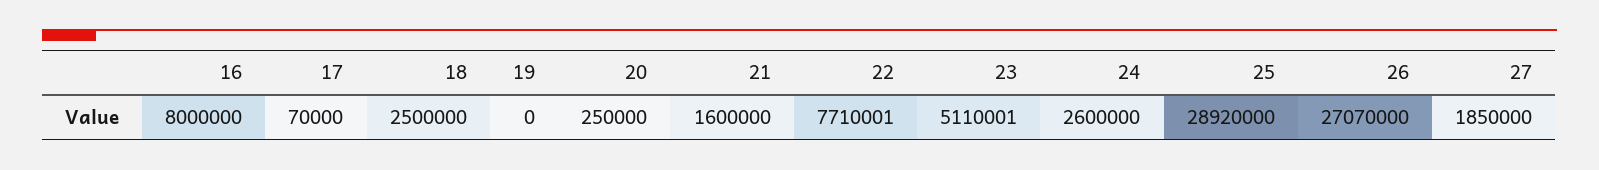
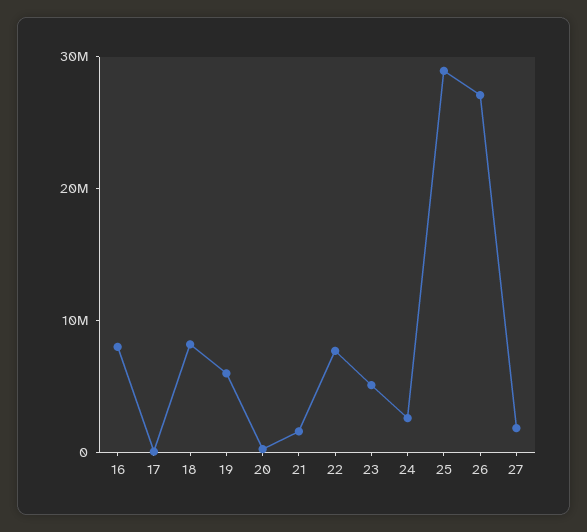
18: 2500000 -> 8000000
19: 0 -> 6000000

